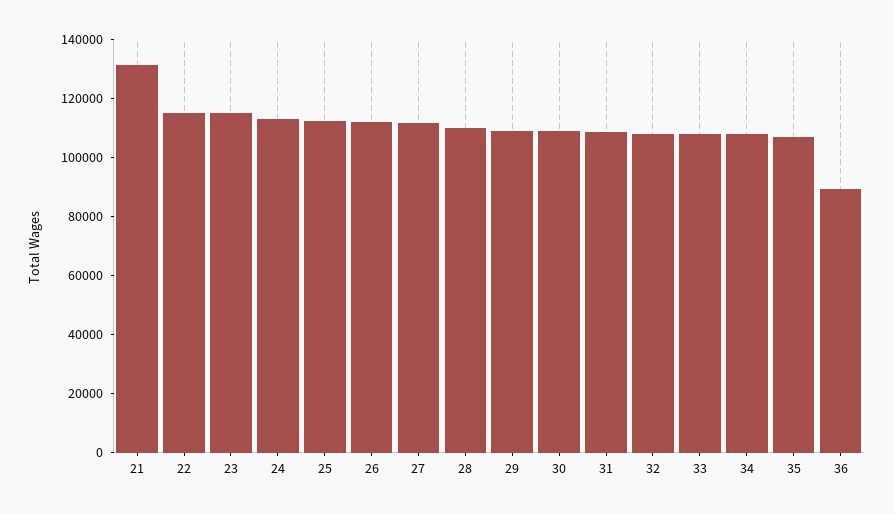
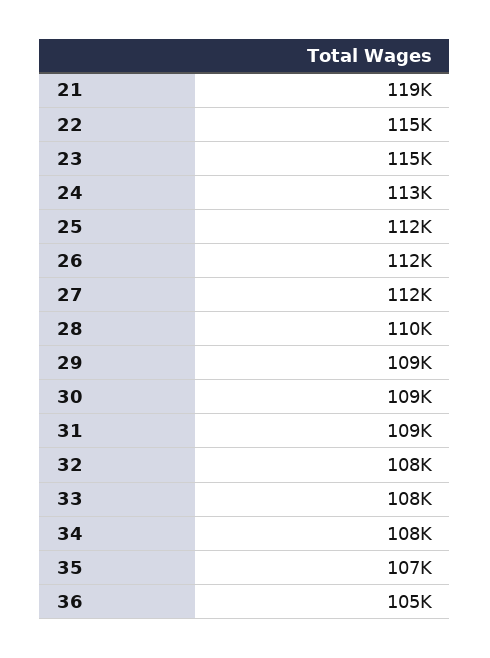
21: 130000 -> 119000
36: 90000 -> 105000

